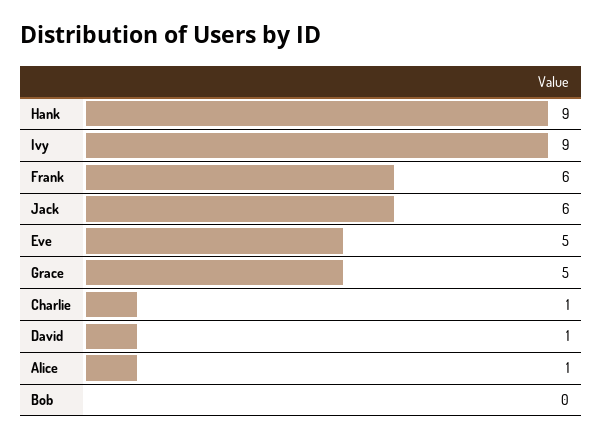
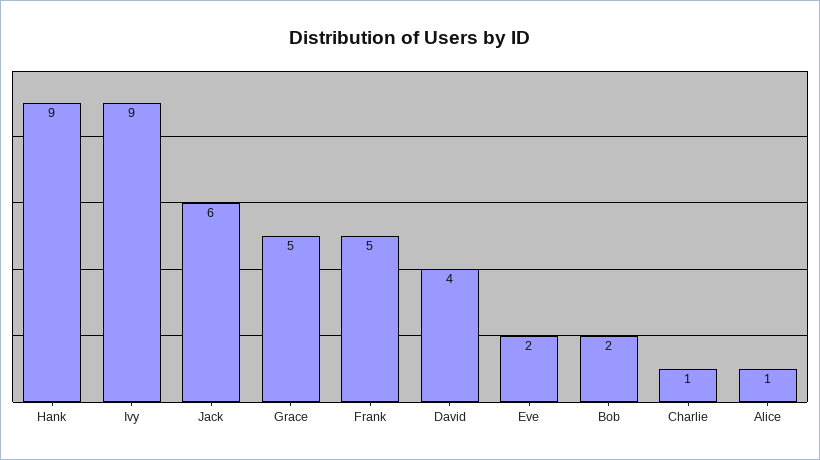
Frank: 6 -> 5
Eve: 5 -> 2
David: 1 -> 4
Bob: 0 -> 2

